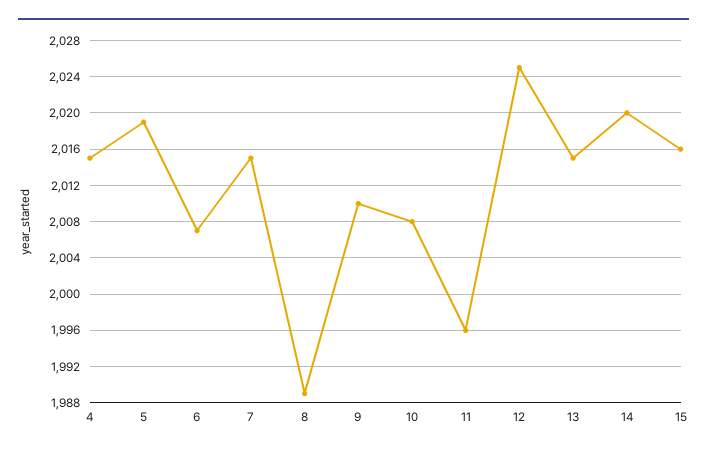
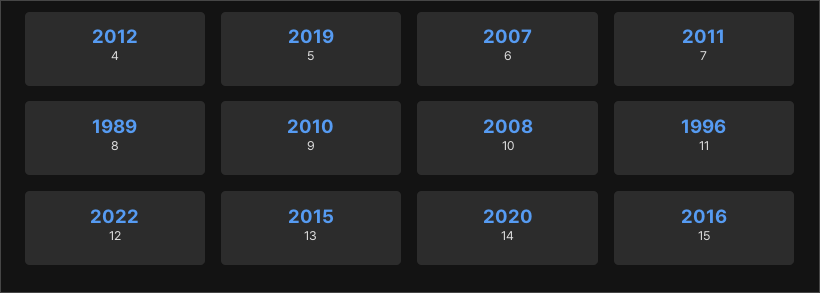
4: 2015 -> 2012
7: 2015 -> 2011
12: 2025 -> 2022

